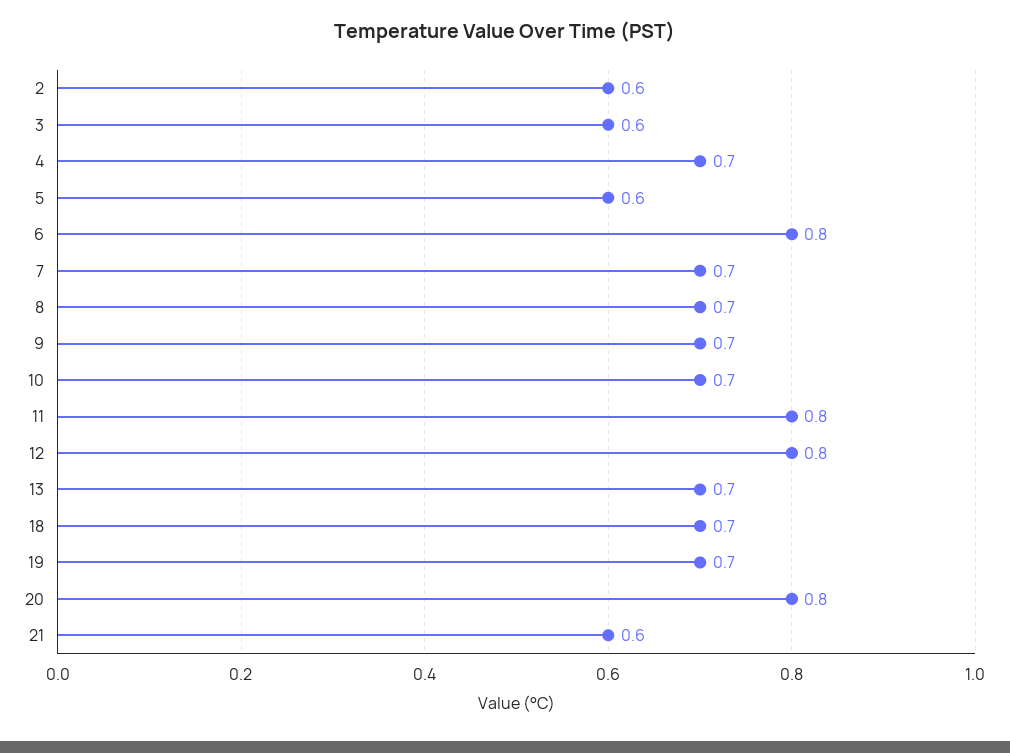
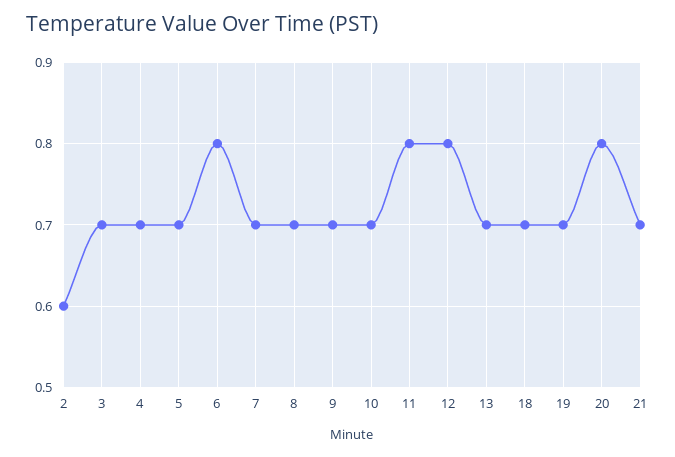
3: 0.6 -> 0.7
5: 0.6 -> 0.7
21: 0.6 -> 0.7

